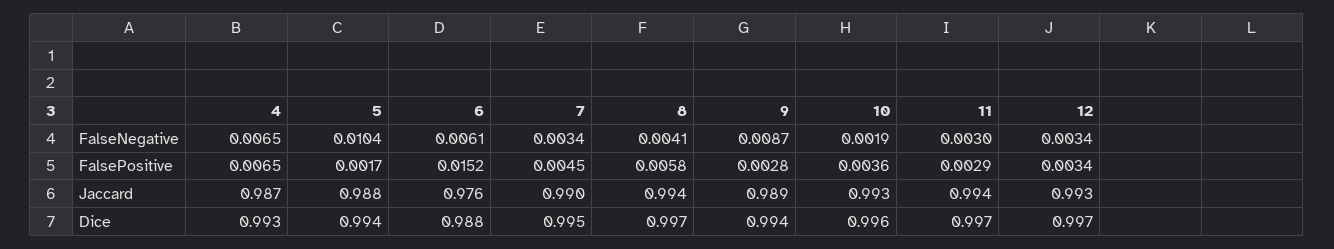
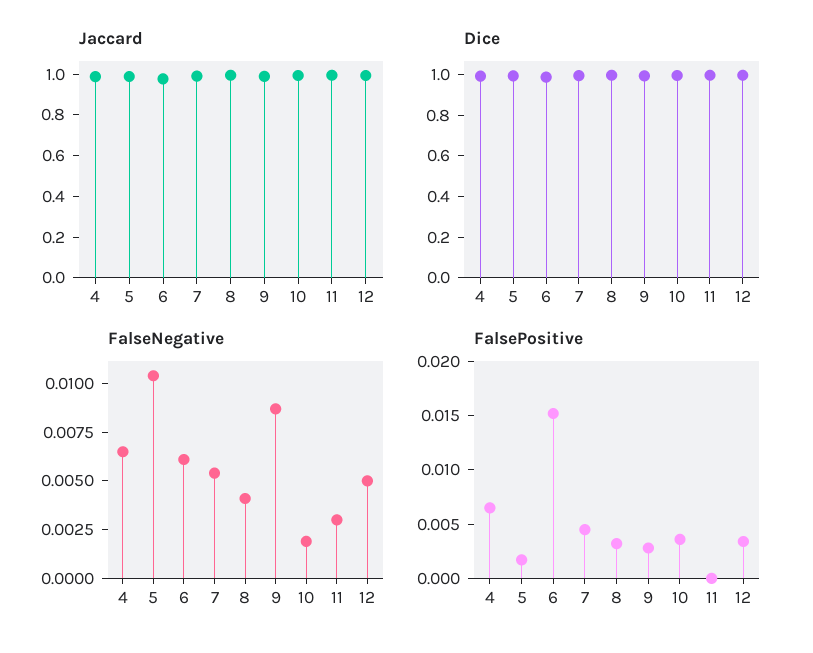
FalseNegative, 7: 0.0034 -> 0.0055
FalseNegative, 12: 0.0034 -> 0.005
FalsePositive, 8: 0.0058 -> 0.003
FalsePositive, 11: 0.0029 -> 0

